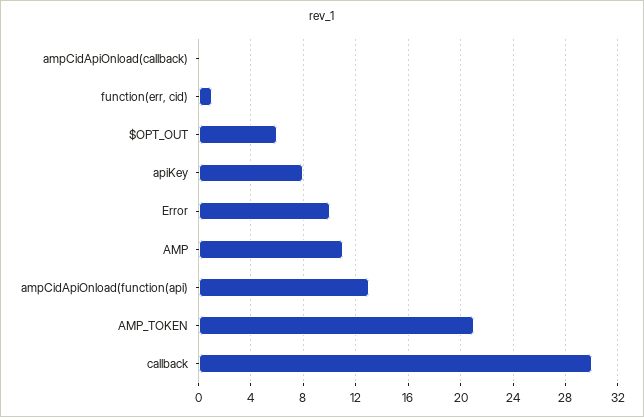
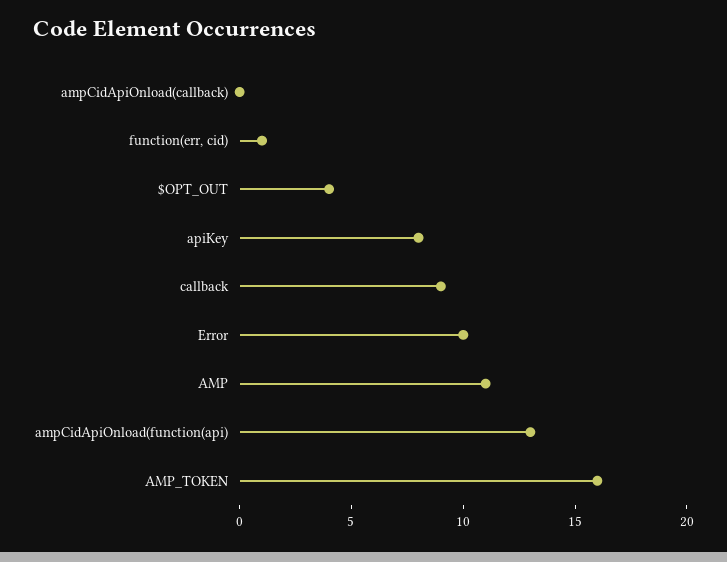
$OPT_OUT: 6 -> 4
AMP_TOKEN: 21 -> 16
callback: 30 -> 9

